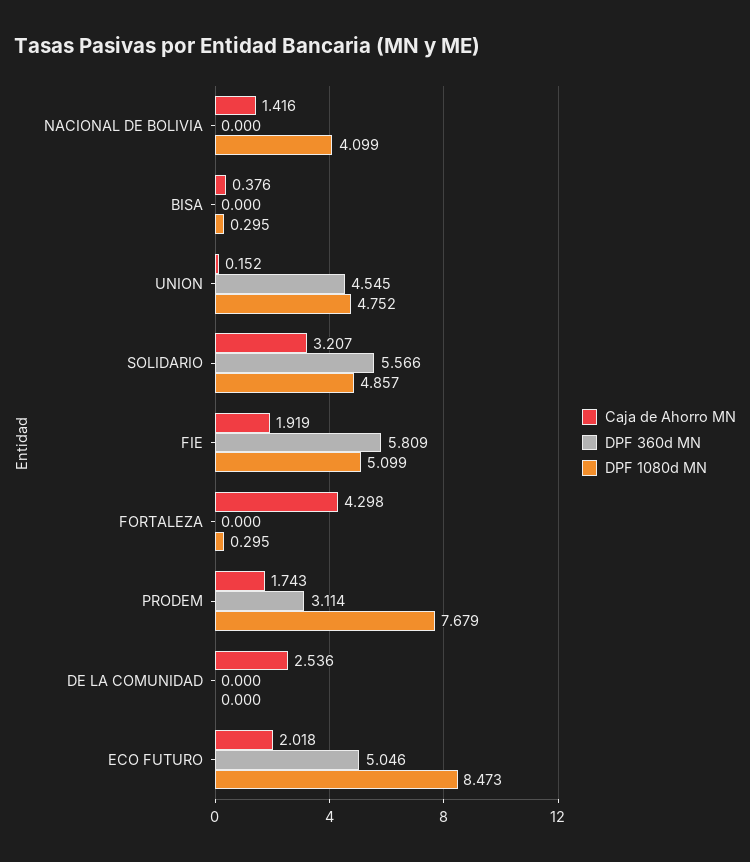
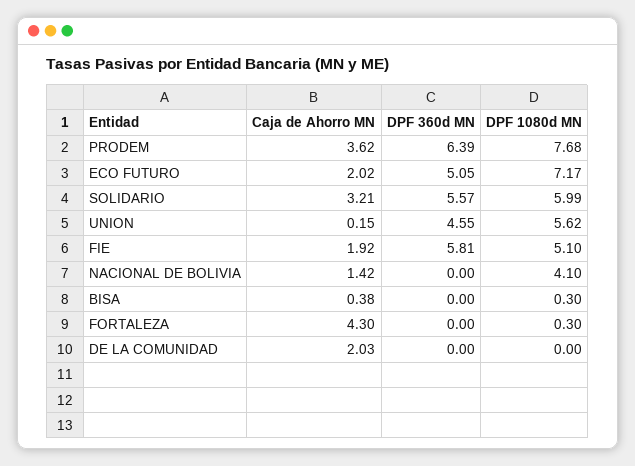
DPF 1080d MN, UNION: 4.752 -> 5.62
DPF 1080d MN, SOLIDARIO: 4.857 -> 5.99
Caja de Ahorro MN, PRODEM: 1.743 -> 3.62
DPF 360d MN, PRODEM: 3.114 -> 6.39
Caja de Ahorro MN, DE LA COMUNIDAD: 2.536 -> 2.03
DPF 1080d MN, ECO FUTURO: 8.473 -> 7.17

